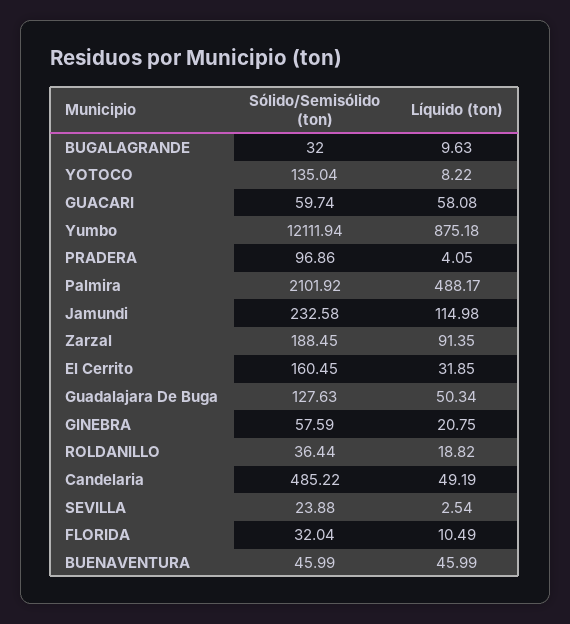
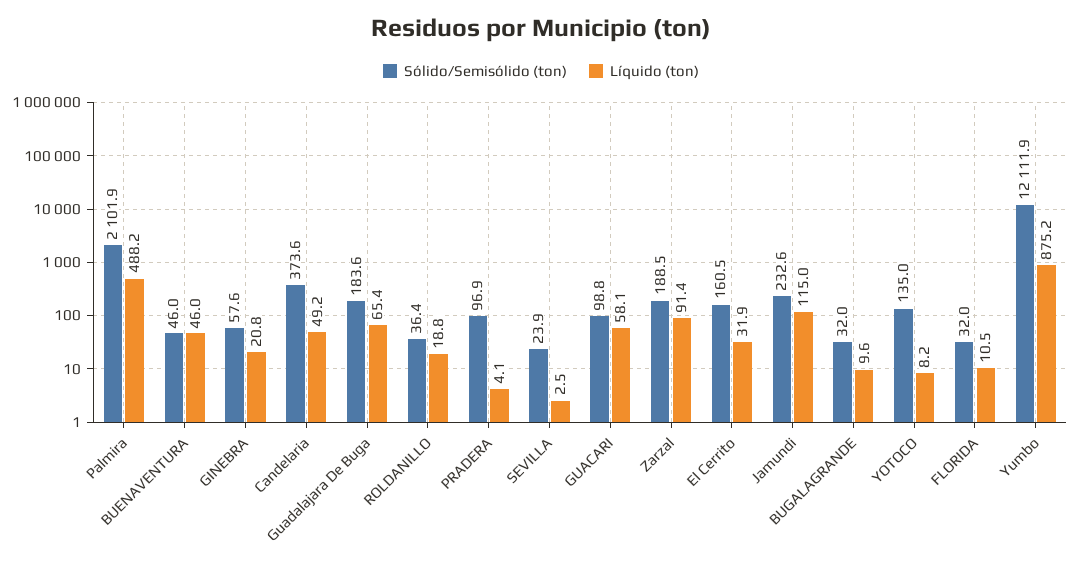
Sólido/Semisólido (ton), GUACARI: 59.74 -> 98.8
Sólido/Semisólido (ton), Guadalajara De Buga: 127.63 -> 183.6
Líquido (ton), Guadalajara De Buga: 50.34 -> 65.4
Sólido/Semisólido (ton), Candelaria: 485.22 -> 373.6

